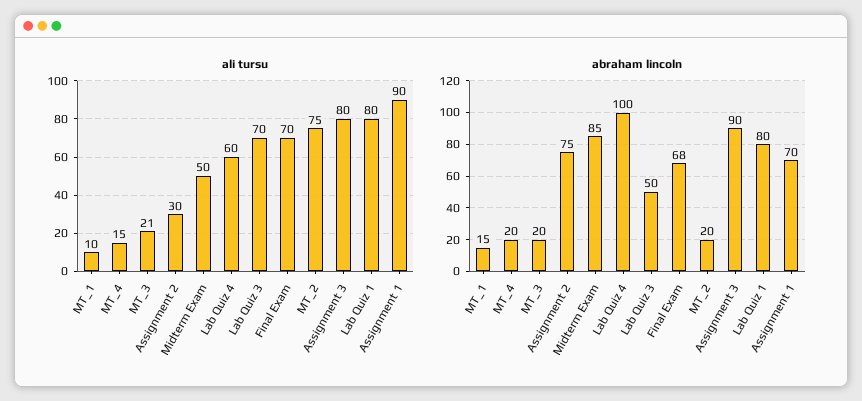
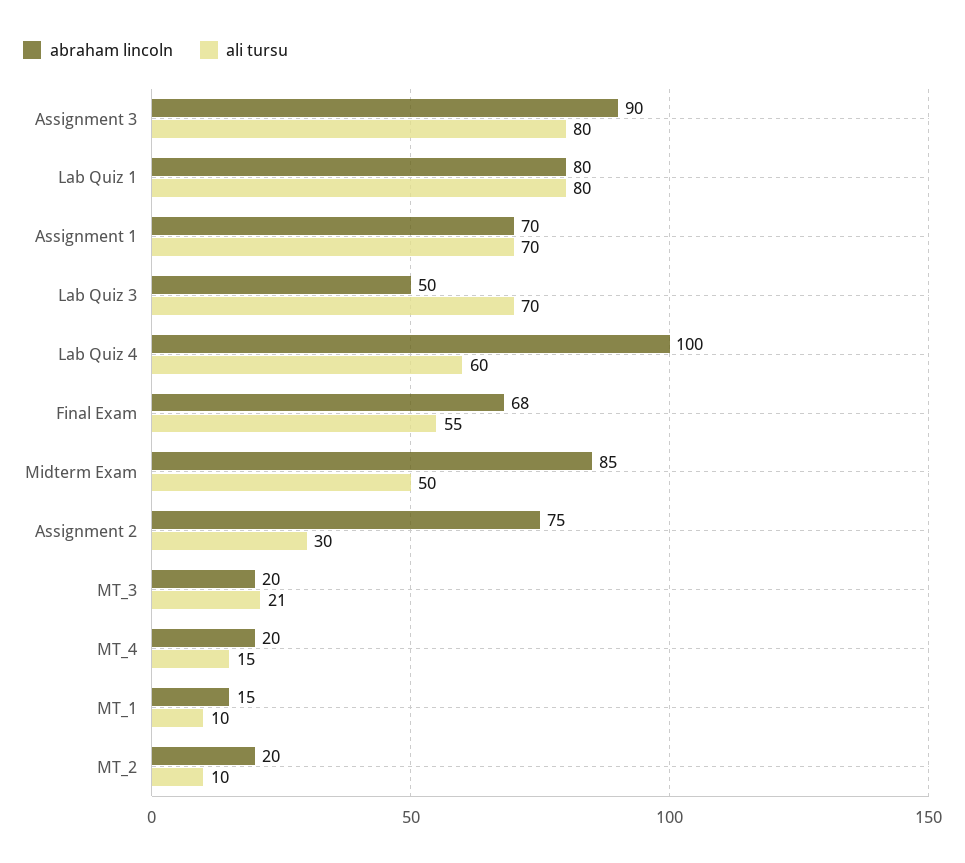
ali tursu, Final Exam: 70 -> 55
ali tursu, MT_2: 75 -> 10
ali tursu, Assignment 1: 90 -> 70

